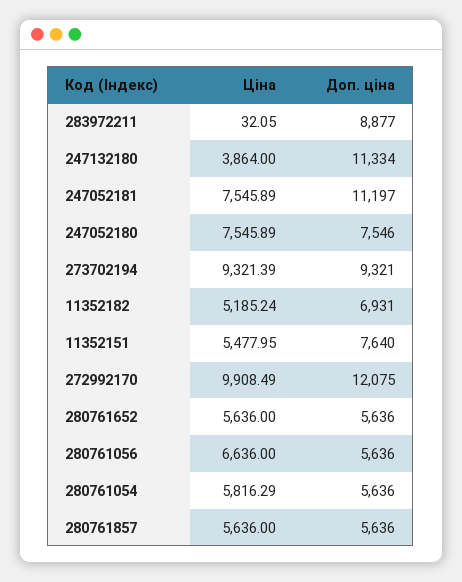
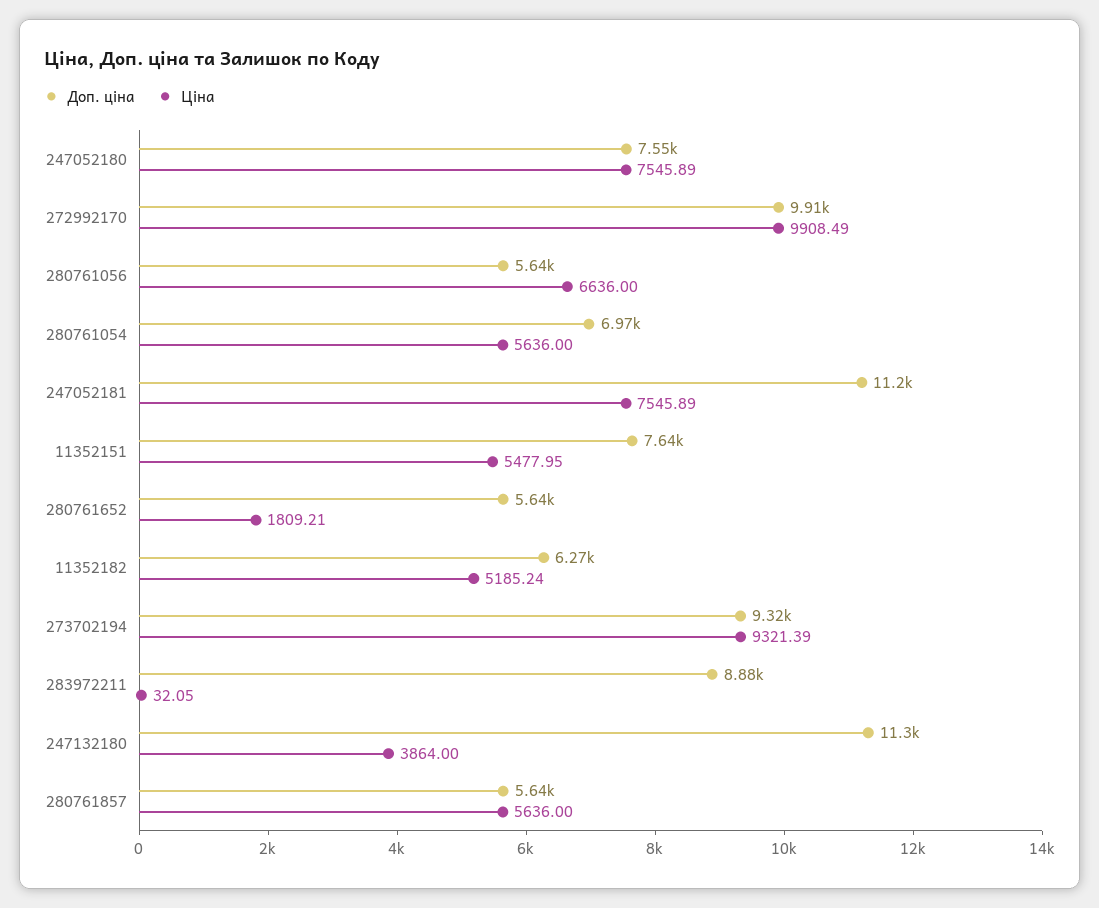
Доп. ціна, 11352182: 6931 -> 6270
Доп. ціна, 272992170: 12075 -> 9910
Ціна, 280761652: 5636 -> 1809.21
Ціна, 280761054: 5816.29 -> 5636
Доп. ціна, 280761054: 5636 -> 6970

